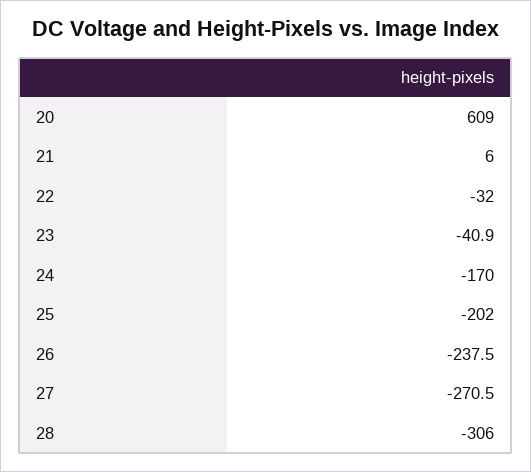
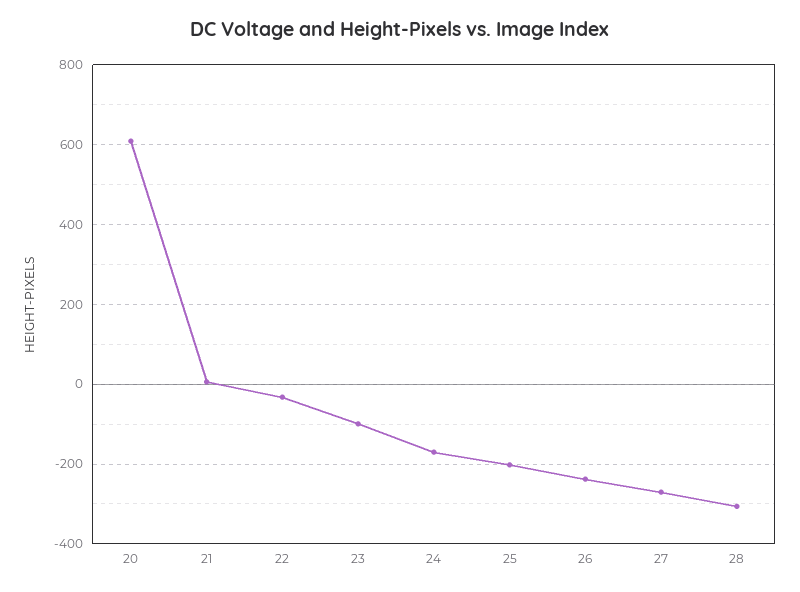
23: -40.9 -> -100

